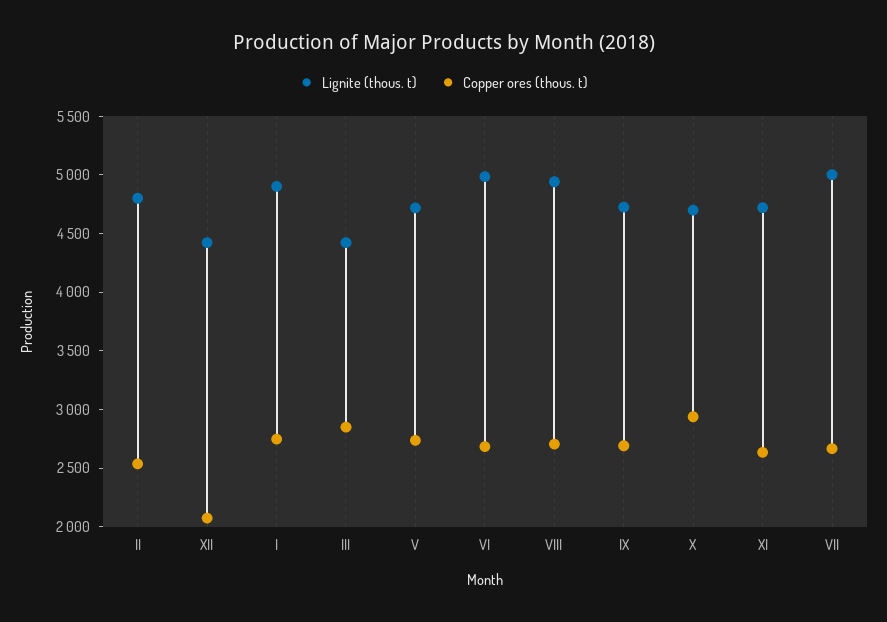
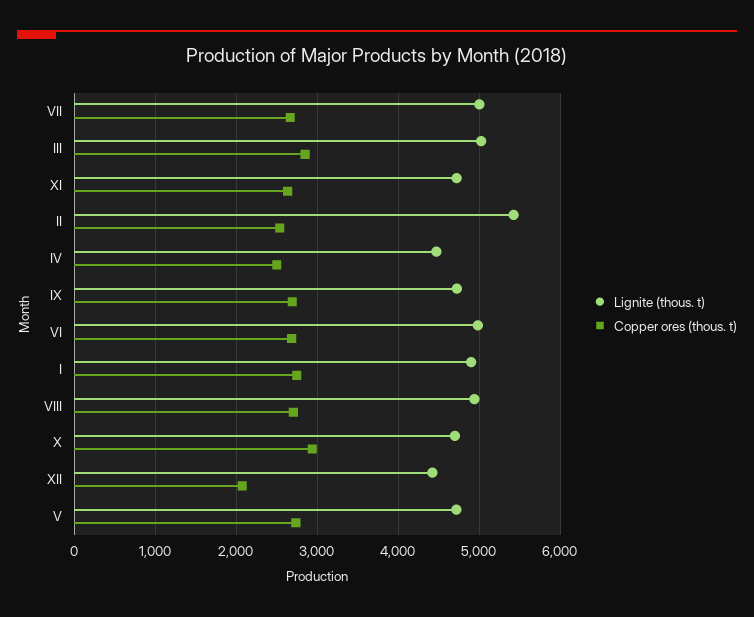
Lignite (thous. t), II: 4800 -> 5400
Lignite (thous. t), III: 4400 -> 5000
Lignite (thous. t), IV: none -> 4500
Copper ores (thous. t), IV: none -> 2500

